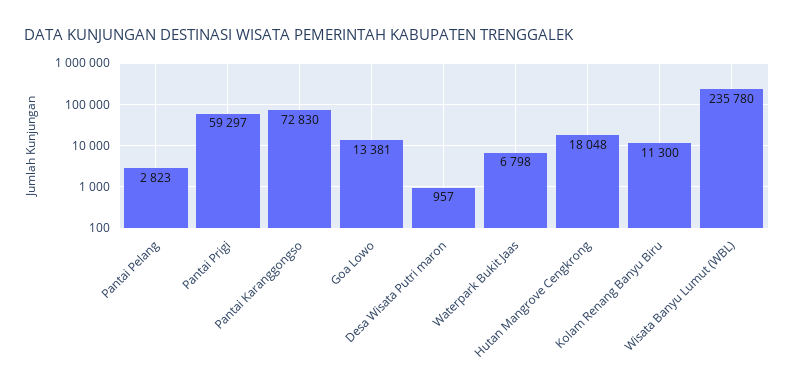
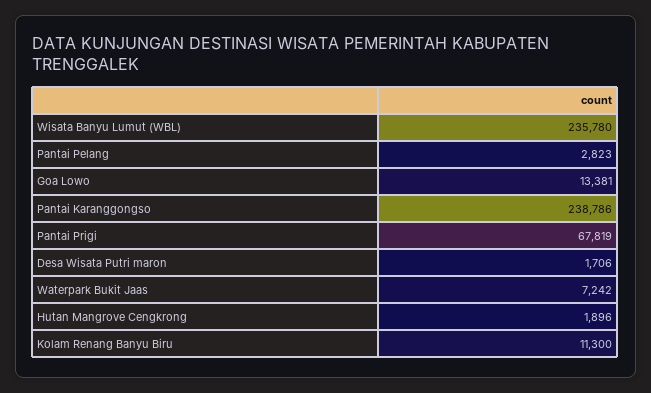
Pantai Prigi: 59297 -> 67819
Pantai Karanggongso: 72830 -> 238786
Desa Wisata Putri maron: 957 -> 1706
Waterpark Bukit Jaas: 6798 -> 7242
Hutan Mangrove Cengkrong: 18048 -> 1896

